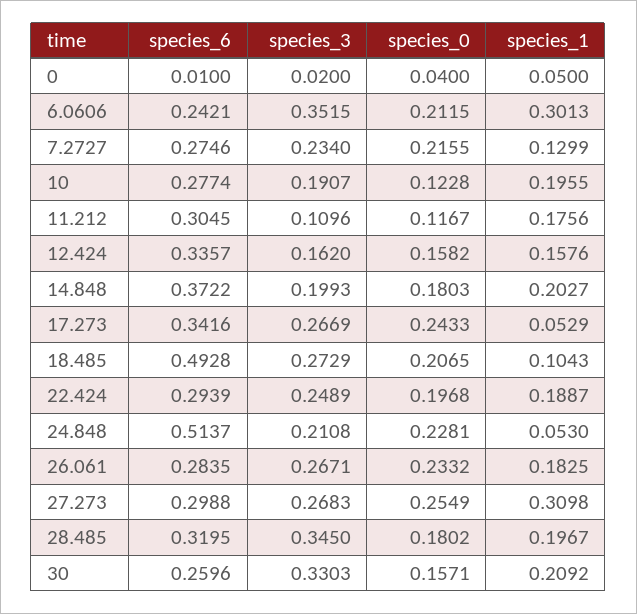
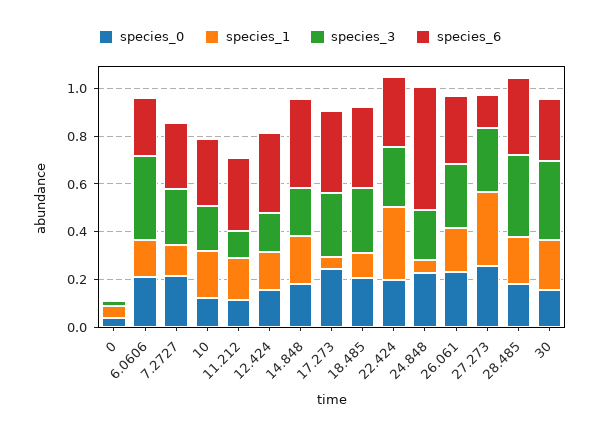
species_1, 6.0606: 0.3013 -> 0.15
species_6, 18.485: 0.4928 -> 0.35
species_1, 22.424: 0.1887 -> 0.3
species_6, 27.273: 0.2988 -> 0.15

